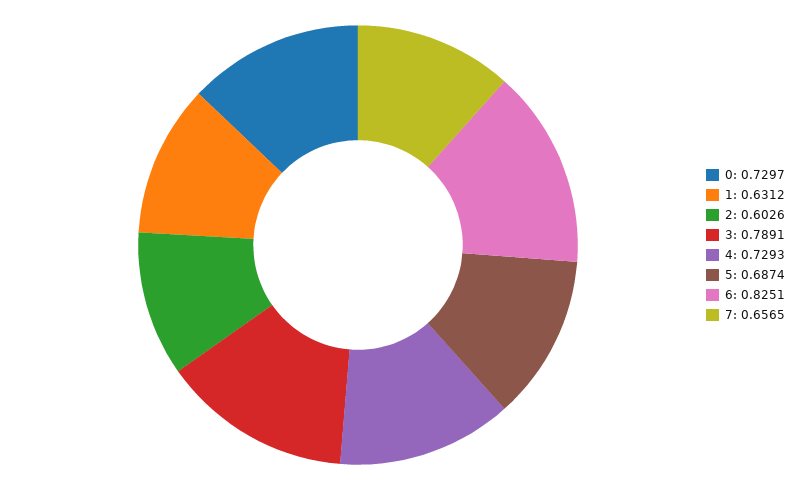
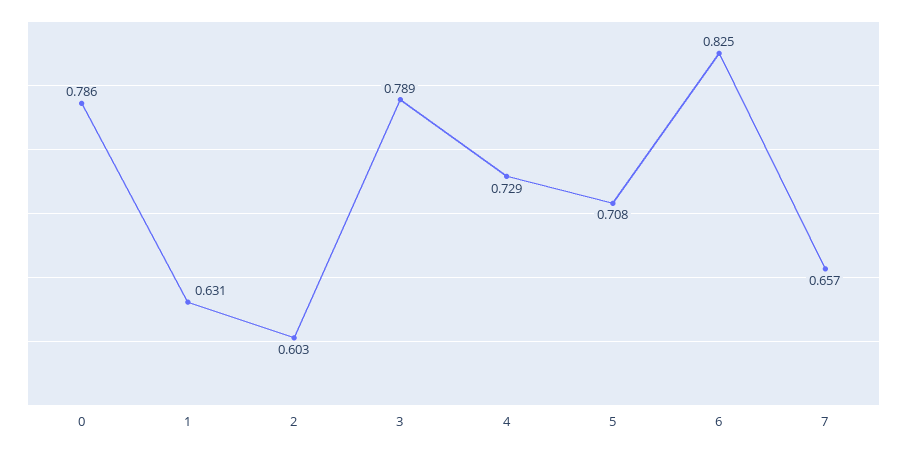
0: 0.7297 -> 0.786
5: 0.6874 -> 0.708

